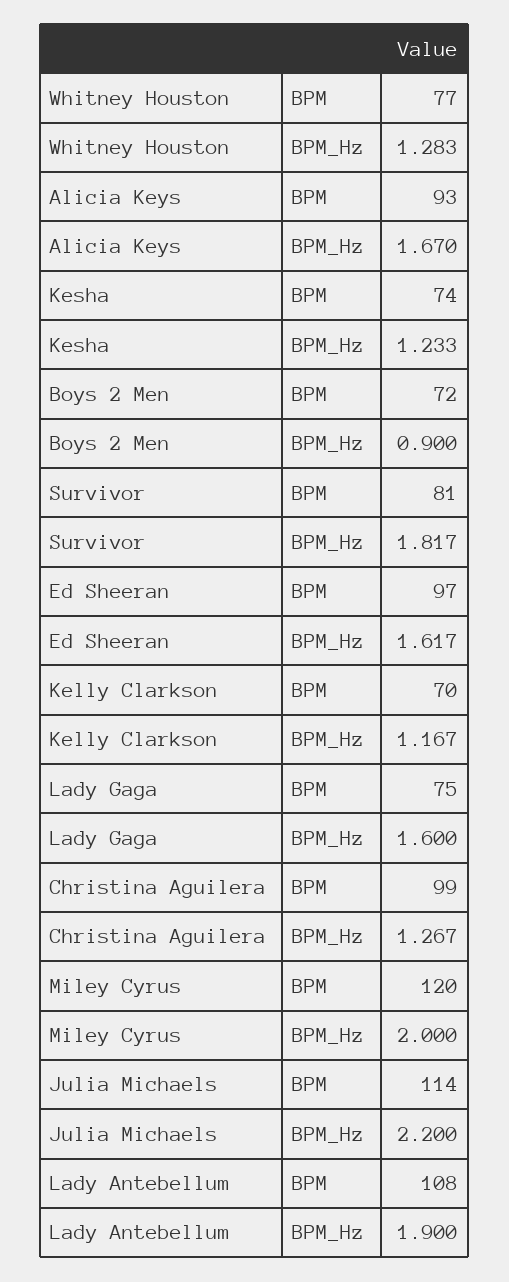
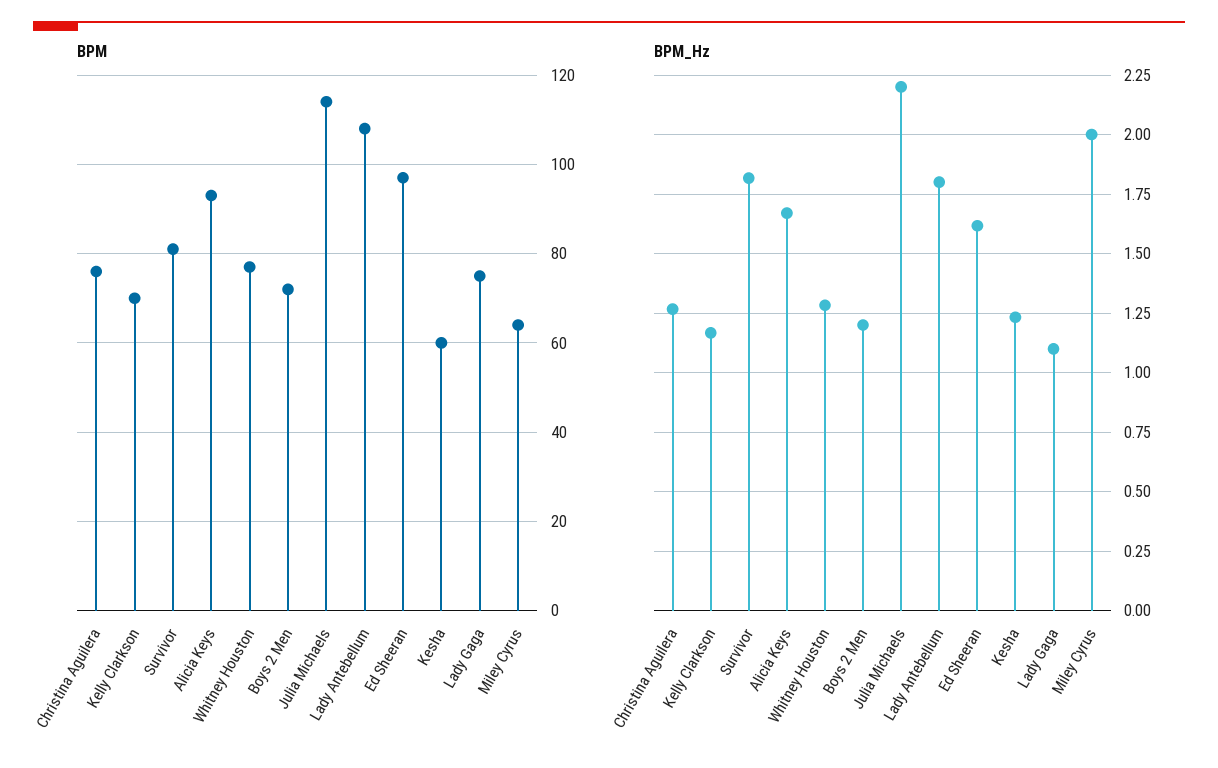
BPM, Kesha: 74 -> 60
BPM_Hz, Boys 2 Men: 0.9 -> 1.2
BPM_Hz, Lady Gaga: 1.6 -> 1.1
BPM, Christina Aguilera: 99 -> 75
BPM, Miley Cyrus: 120 -> 65
BPM_Hz, Lady Antebellum: 1.9 -> 1.8

